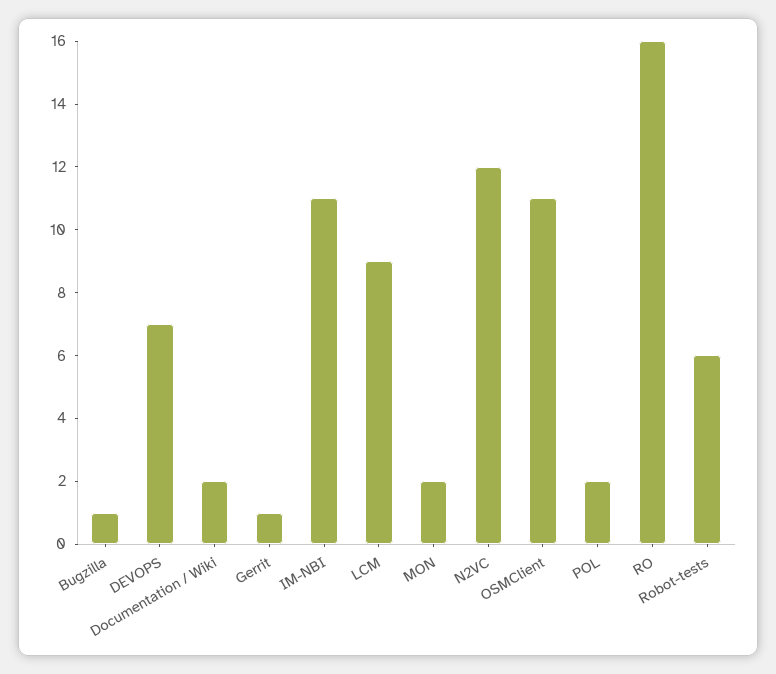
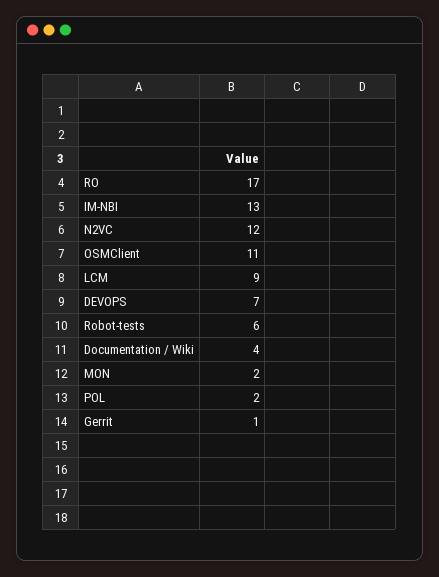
Bugzilla: 1 -> none
Documentation / Wiki: 2 -> 4
IM-NBI: 11 -> 13
RO: 16 -> 17

